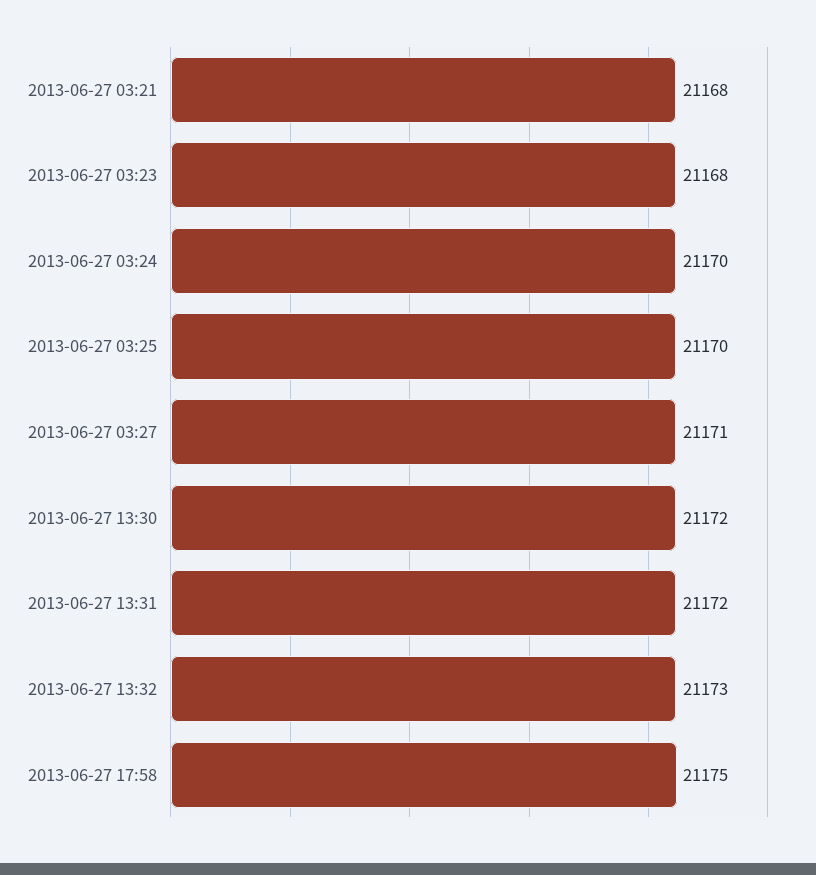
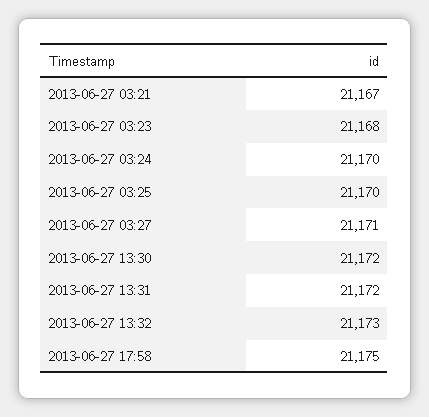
2013-06-27 03:21: 21168 -> 21167

